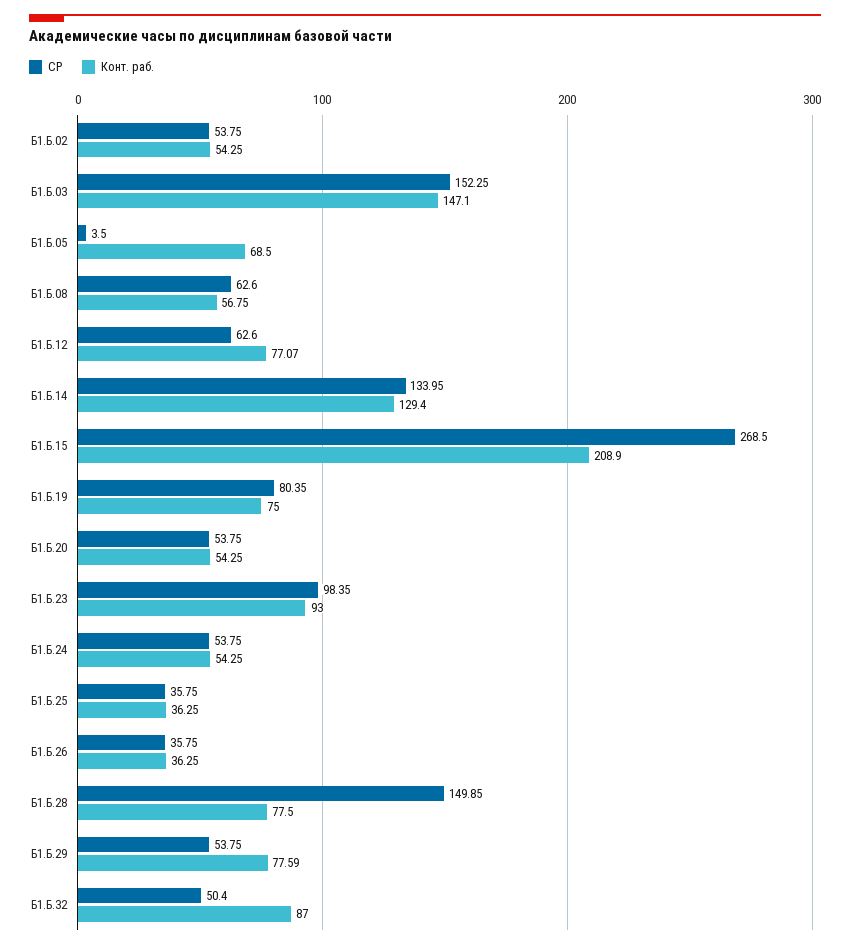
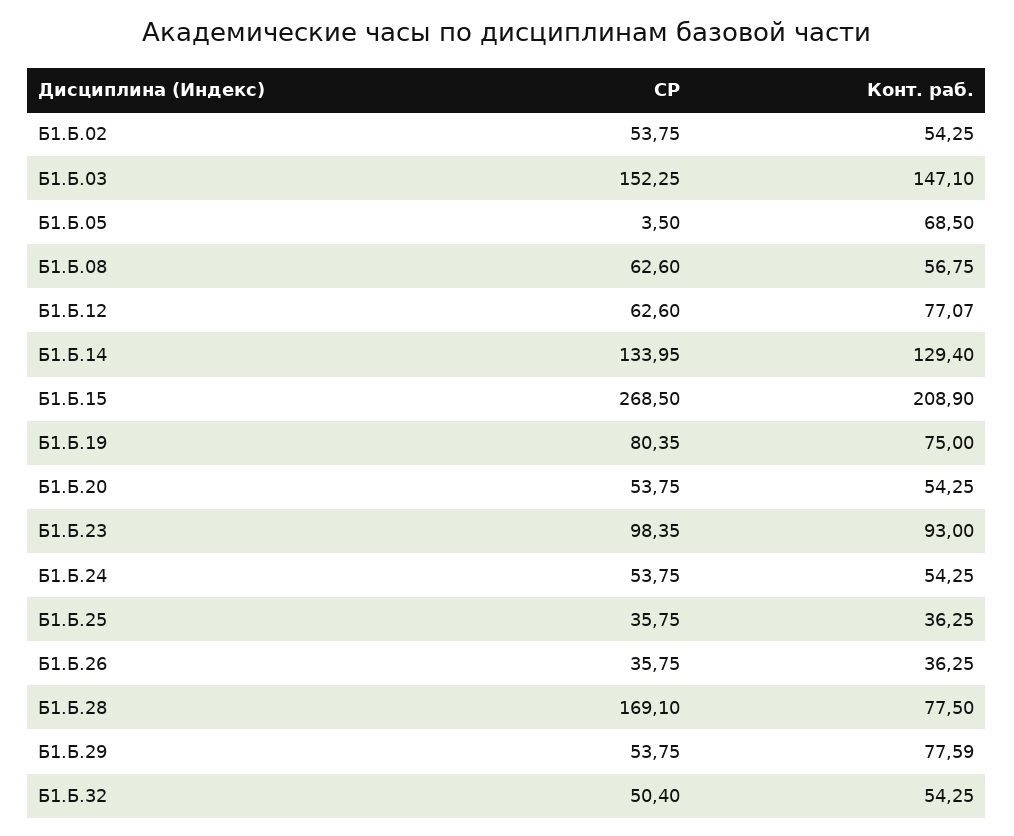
СР, Б1.Б.28: 149.85 -> 169.1
Конт. раб., Б1.Б.32: 87 -> 54.25

